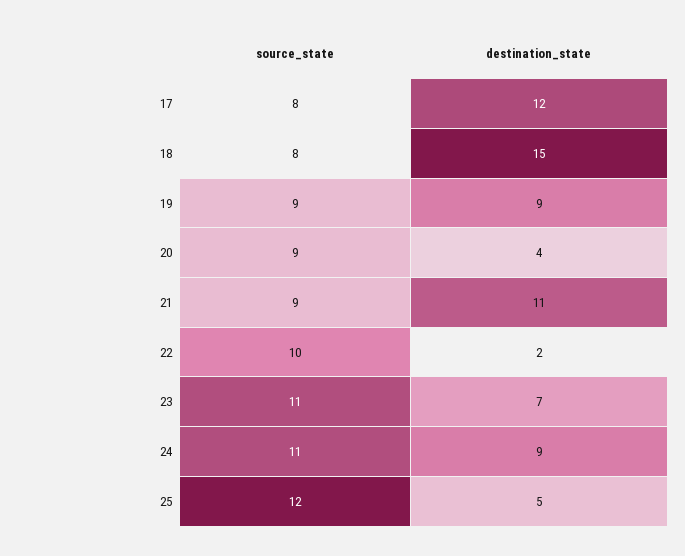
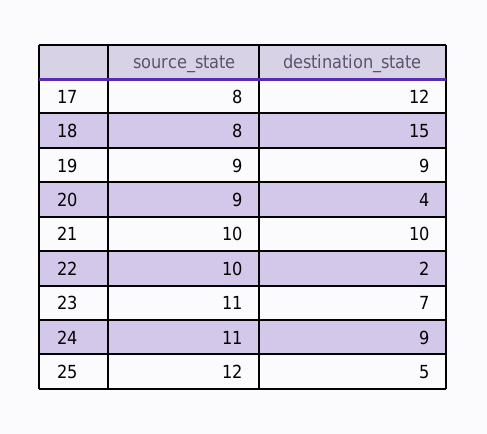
source_state, 21: 9 -> 10
destination_state, 21: 11 -> 10

